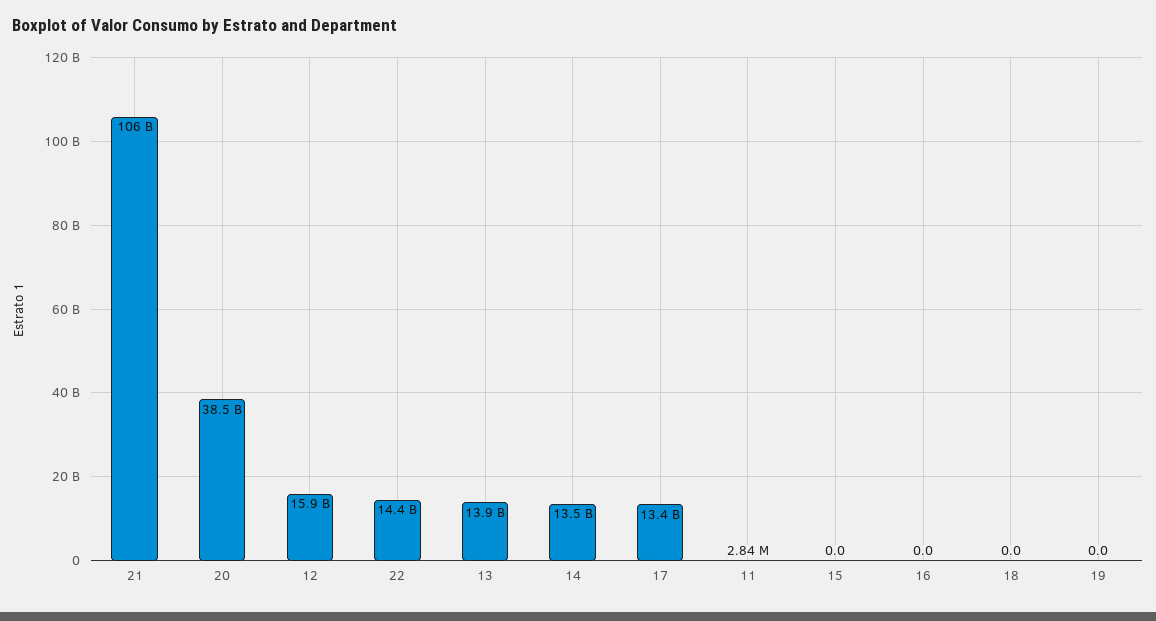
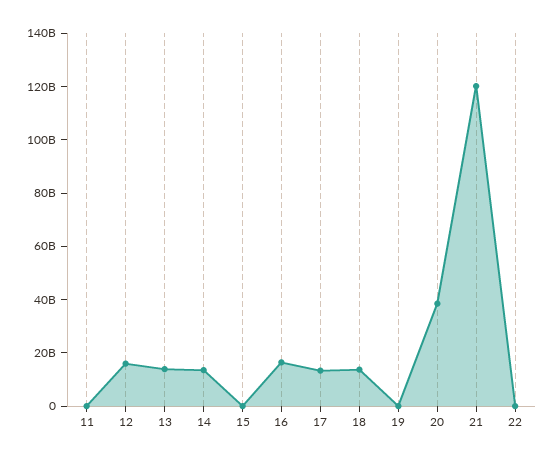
21: 106000000000 -> 120000000000
22: 14400000000 -> 0
16: 0 -> 15000000000
18: 0 -> 15000000000

